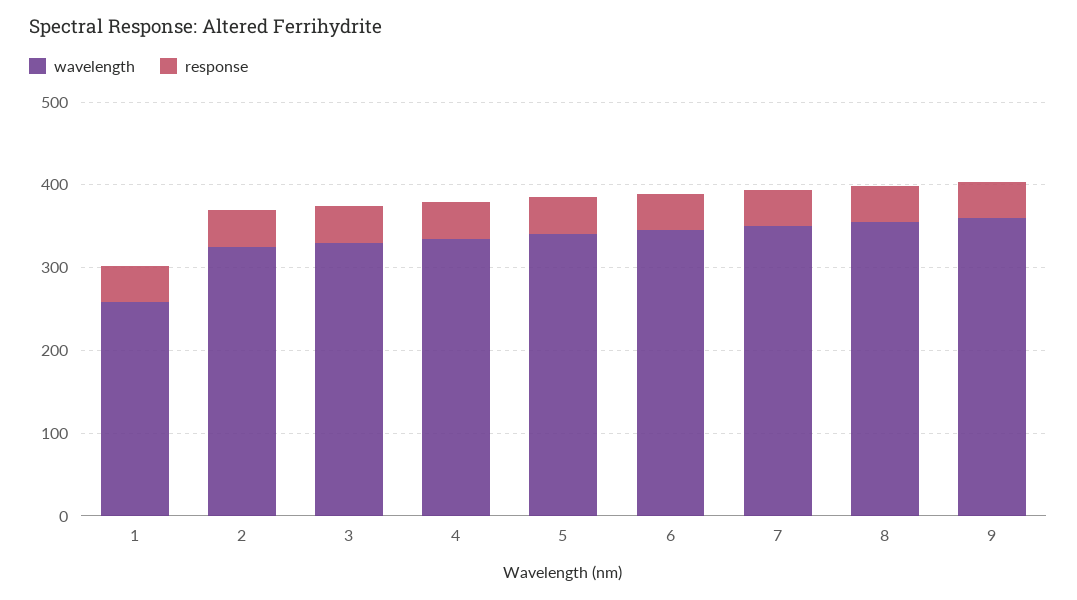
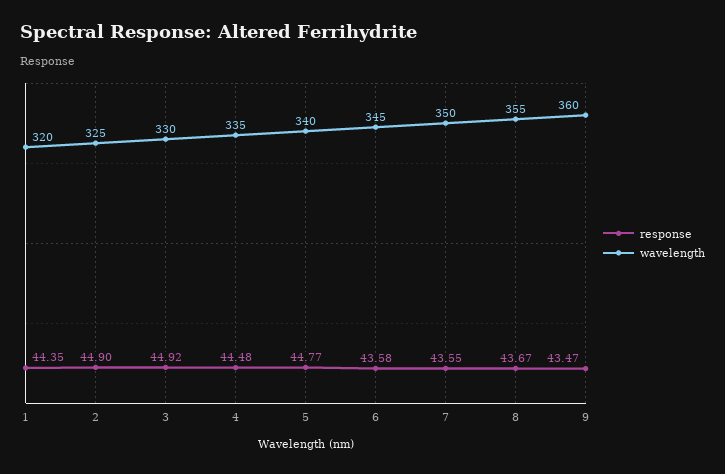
wavelength, 1: 260 -> 320

